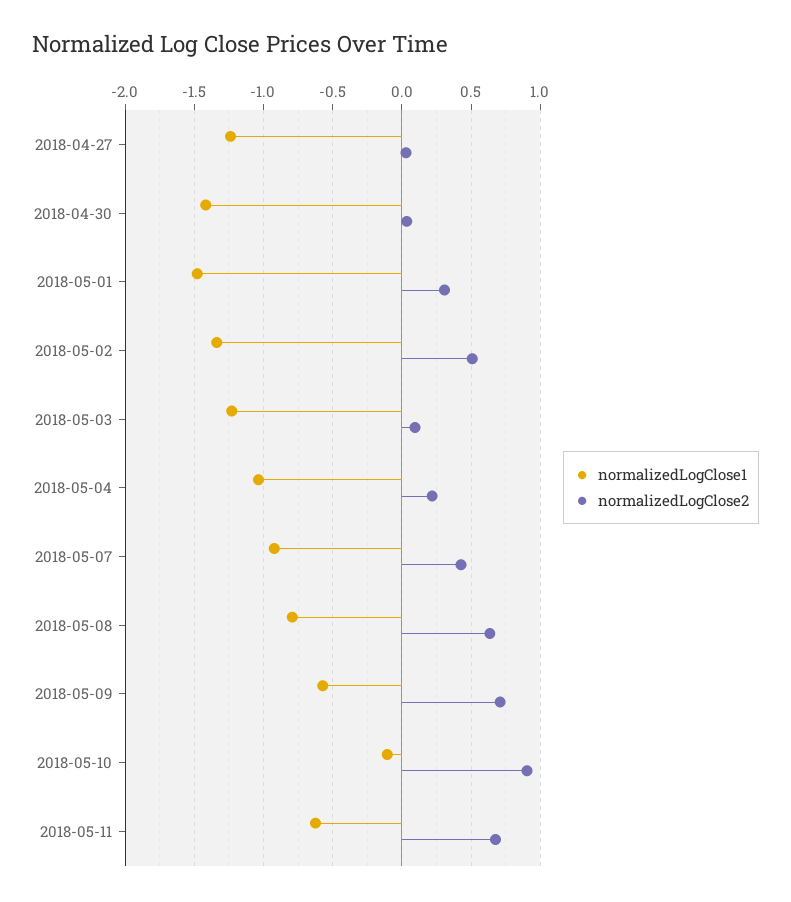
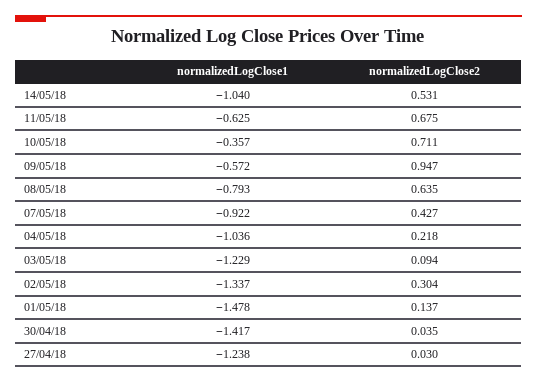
normalizedLogClose2, 2018-05-01: 0.3 -> 0.137
normalizedLogClose2, 2018-05-02: 0.5 -> 0.304
normalizedLogClose2, 2018-05-09: 0.7 -> 0.947
normalizedLogClose1, 2018-05-10: -0.1 -> -0.357
normalizedLogClose2, 2018-05-10: 0.9 -> 0.711
normalizedLogClose1, 14/05/18: none -> -1.04
normalizedLogClose2, 14/05/18: none -> 0.531

